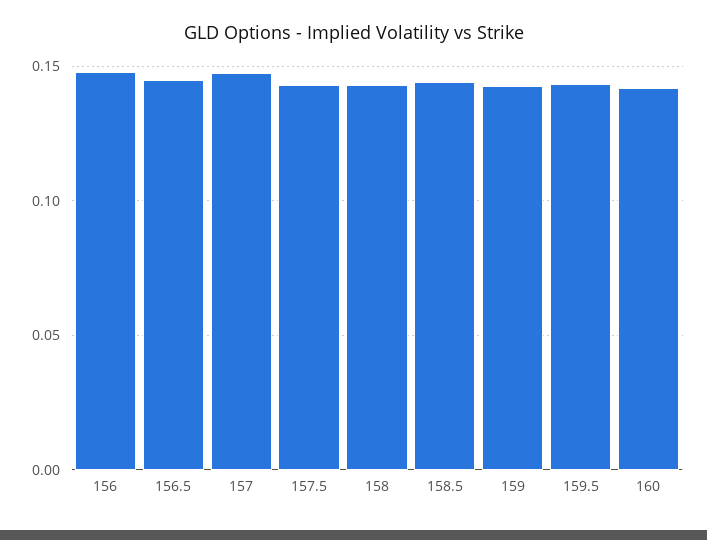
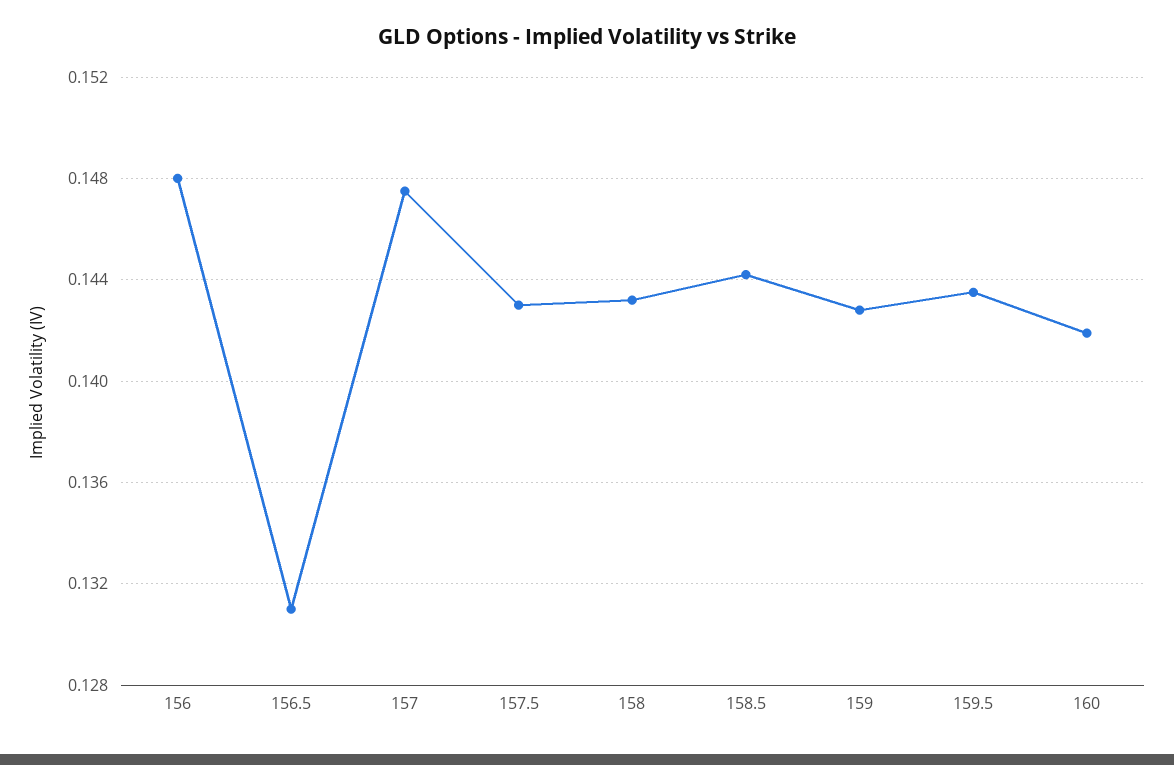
156.5: 0.145 -> 0.131

